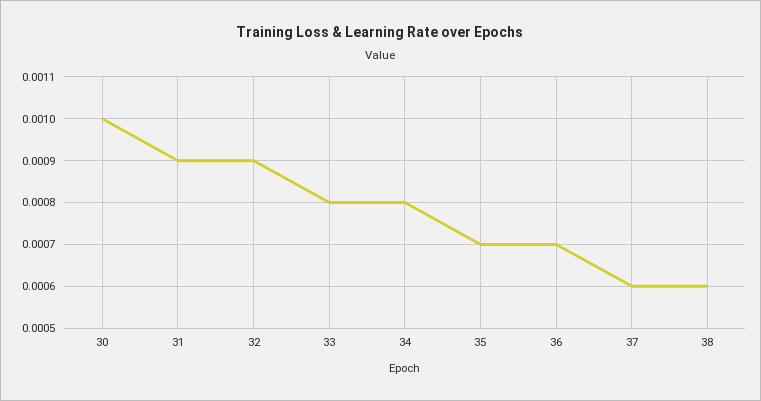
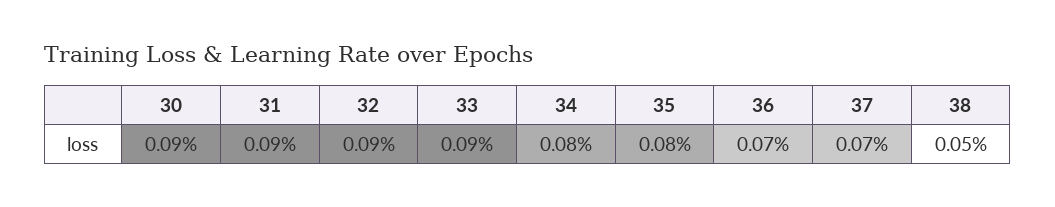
30: 0.001 -> 0.0009
33: 0.0008 -> 0.0009
35: 0.0007 -> 0.0008
37: 0.0006 -> 0.0007
38: 0.0006 -> 0.0005

